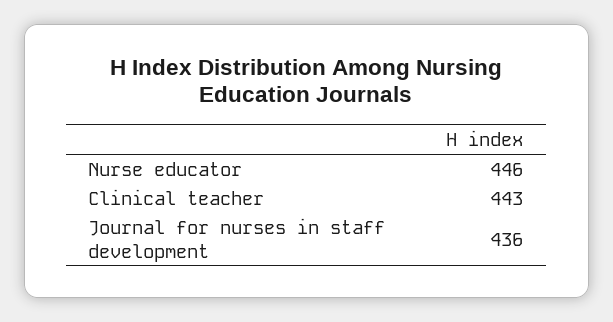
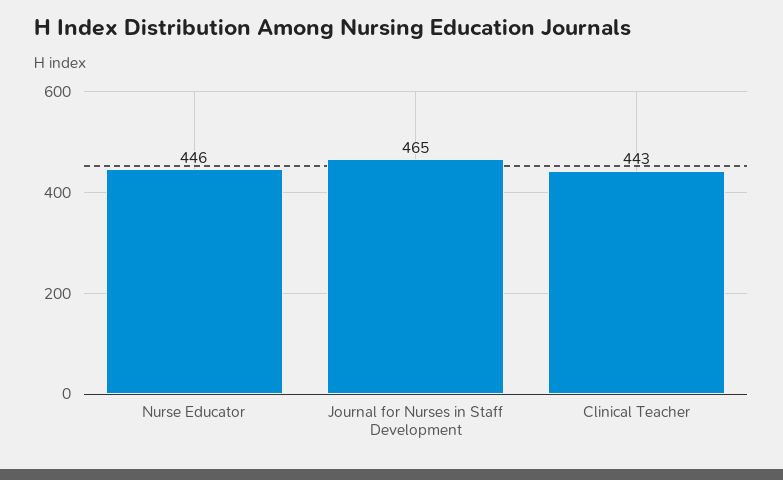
Journal for nurses in staff development: 436 -> 465

